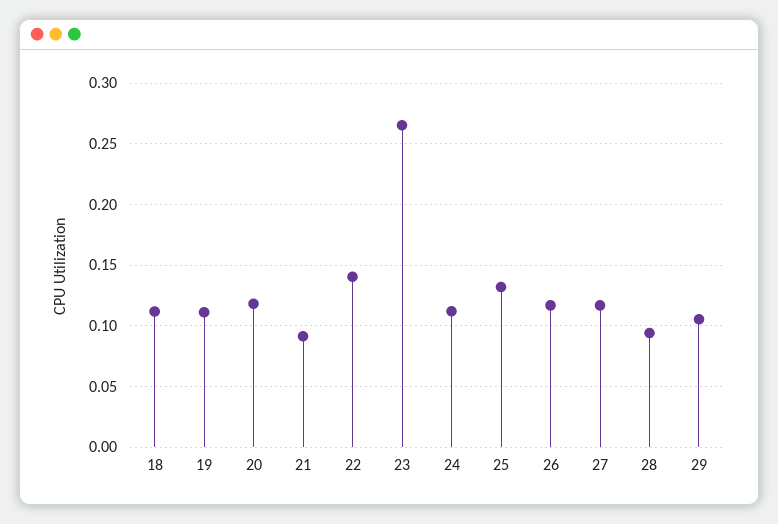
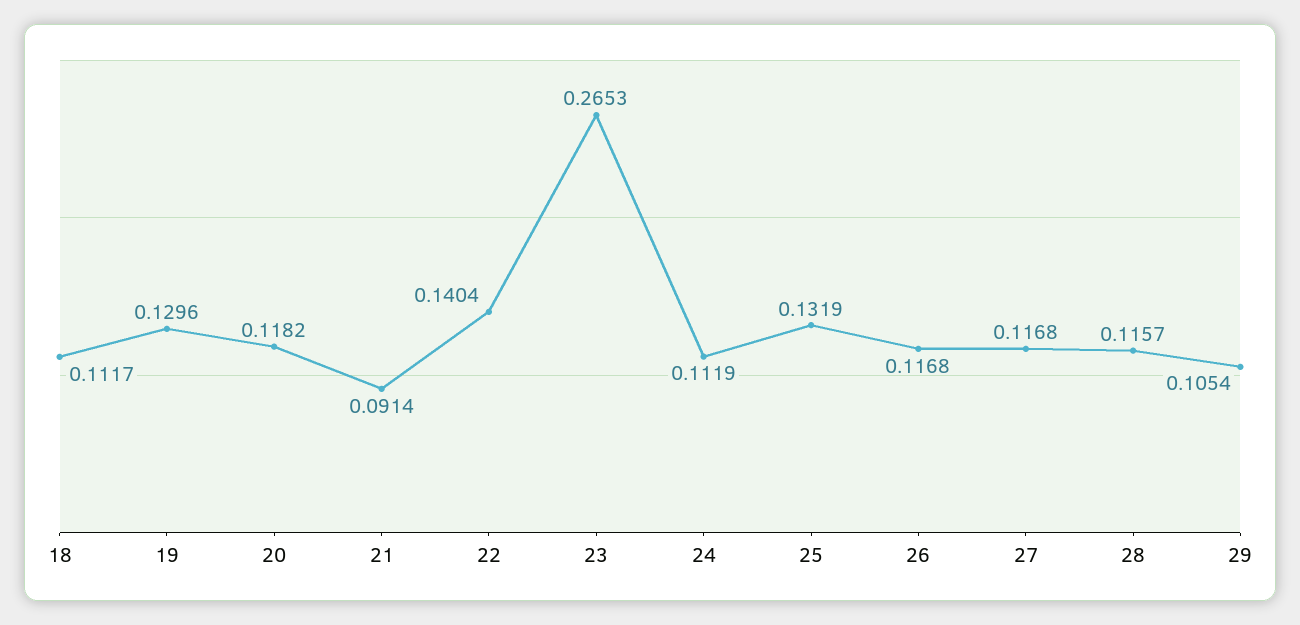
19: 0.11 -> 0.1296
28: 0.095 -> 0.1157

